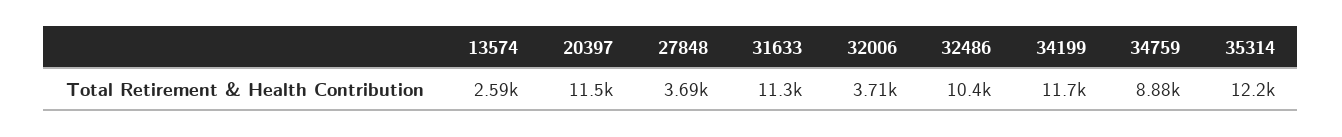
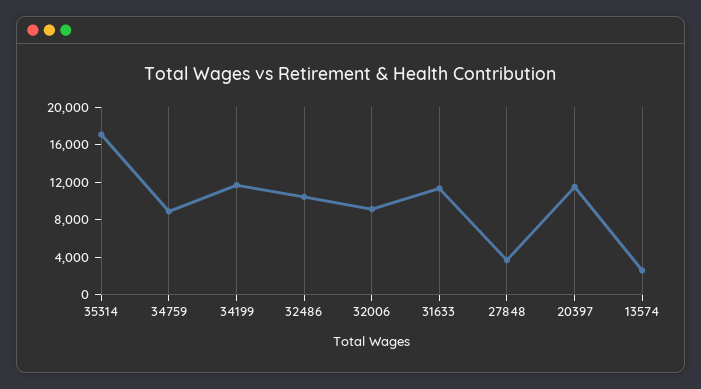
32006: 3710 -> 9000
35314: 12200 -> 17000

